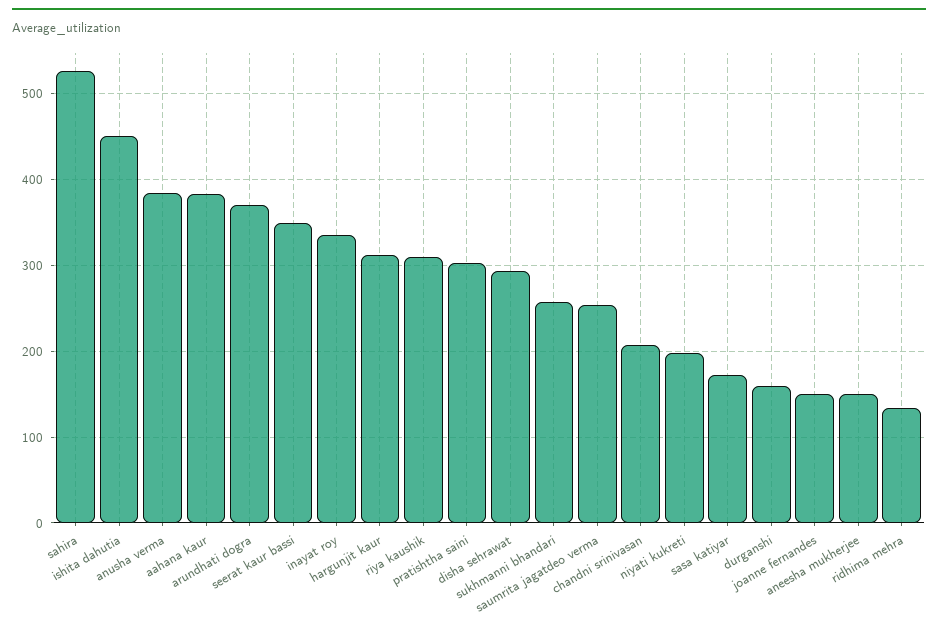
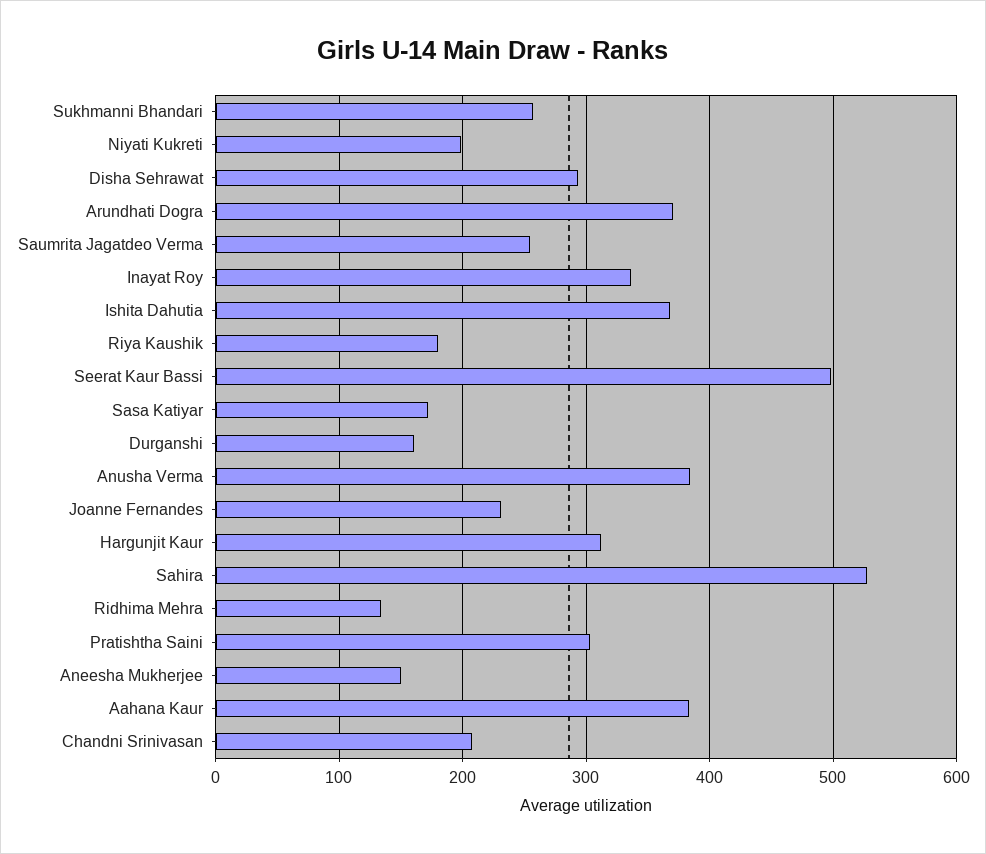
ishita dahutia: 450 -> 370
seerat kaur bassi: 350 -> 500
riya kaushik: 310 -> 180
joanne fernandes: 150 -> 230

